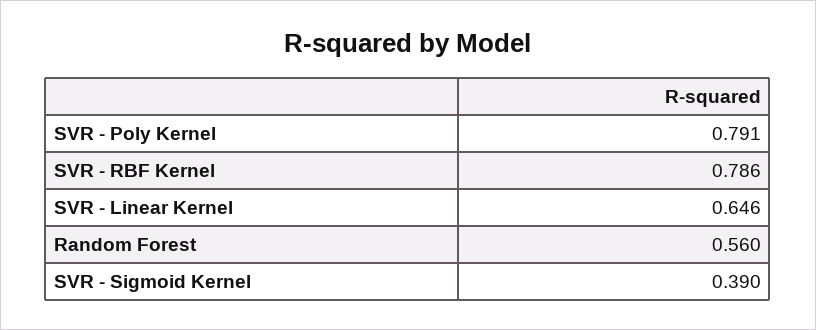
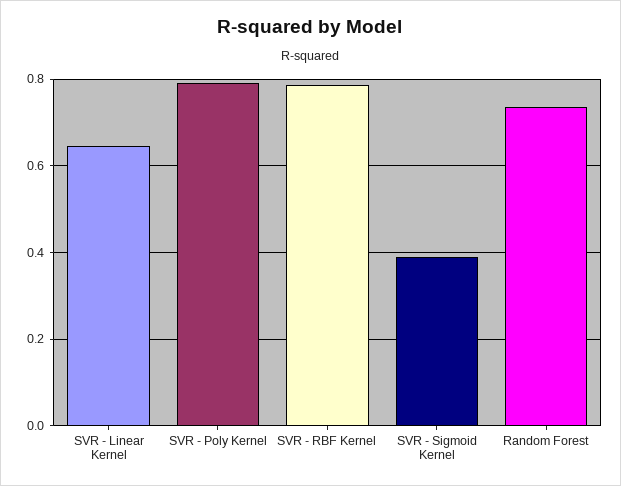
Random Forest: 0.56 -> 0.74

